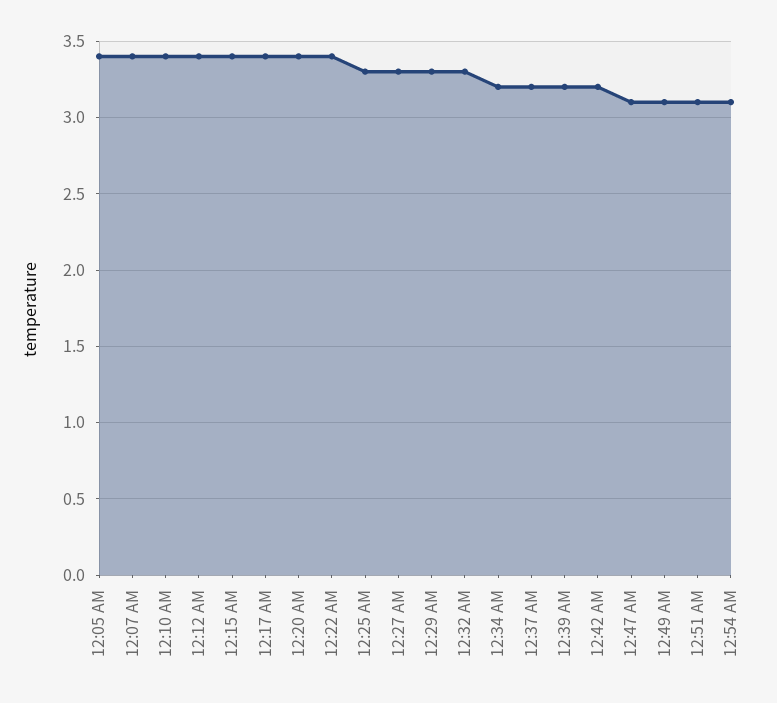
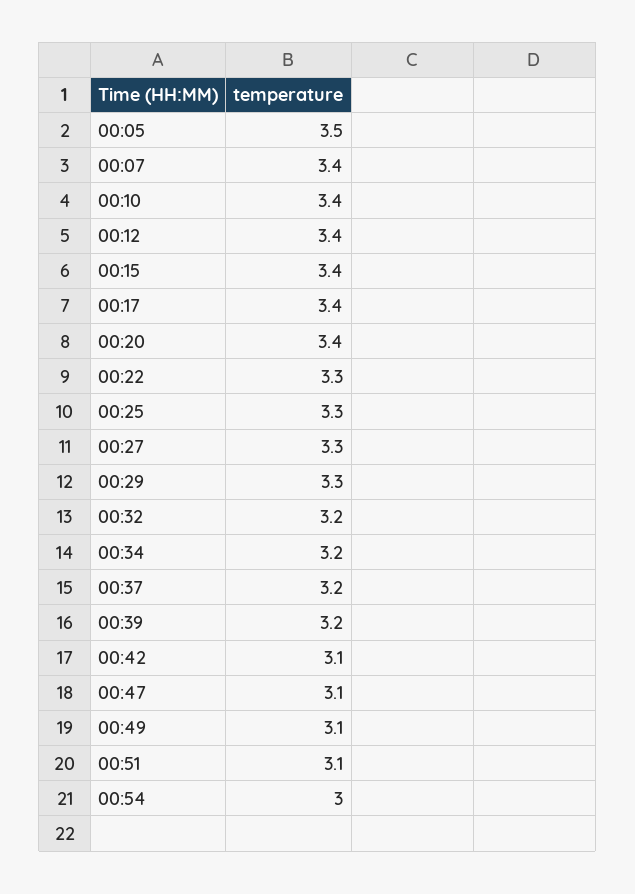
12:05 AM: 3.4 -> 3.5
12:22 AM: 3.4 -> 3.3
12:32 AM: 3.3 -> 3.2
12:42 AM: 3.2 -> 3.1
12:54 AM: 3.1 -> 3

